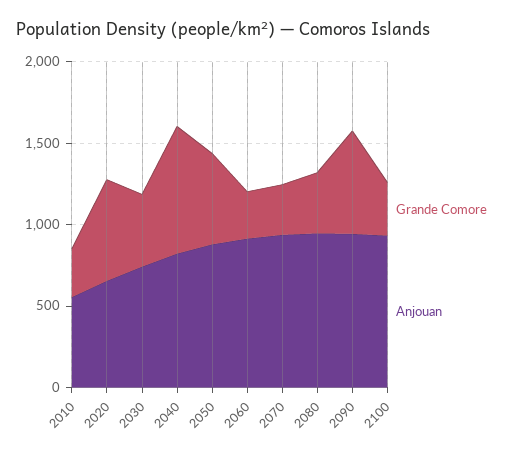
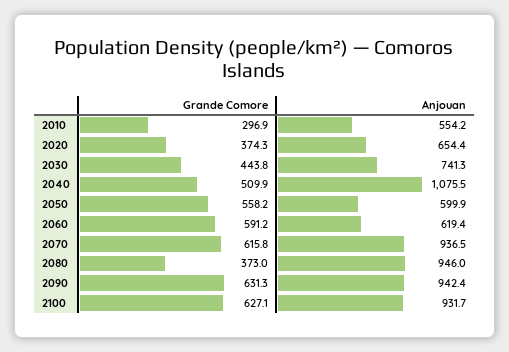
Grande Comore, 2020: 600 -> 374.3
Grande Comore, 2040: 800 -> 509.9
Anjouan, 2040: 800 -> 1075.5
Anjouan, 2050: 900 -> 599.9
Grande Comore, 2060: 300 -> 591.2
Anjouan, 2060: 900 -> 619.4
Grande Comore, 2070: 300 -> 615.8
Grande Comore, 2100: 300 -> 627.1

